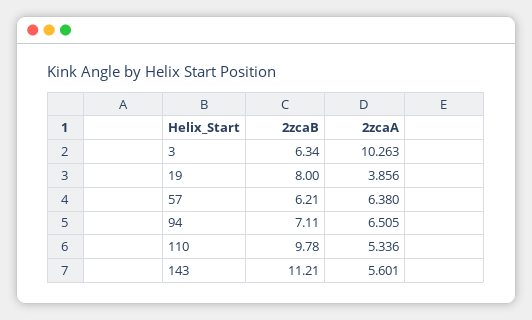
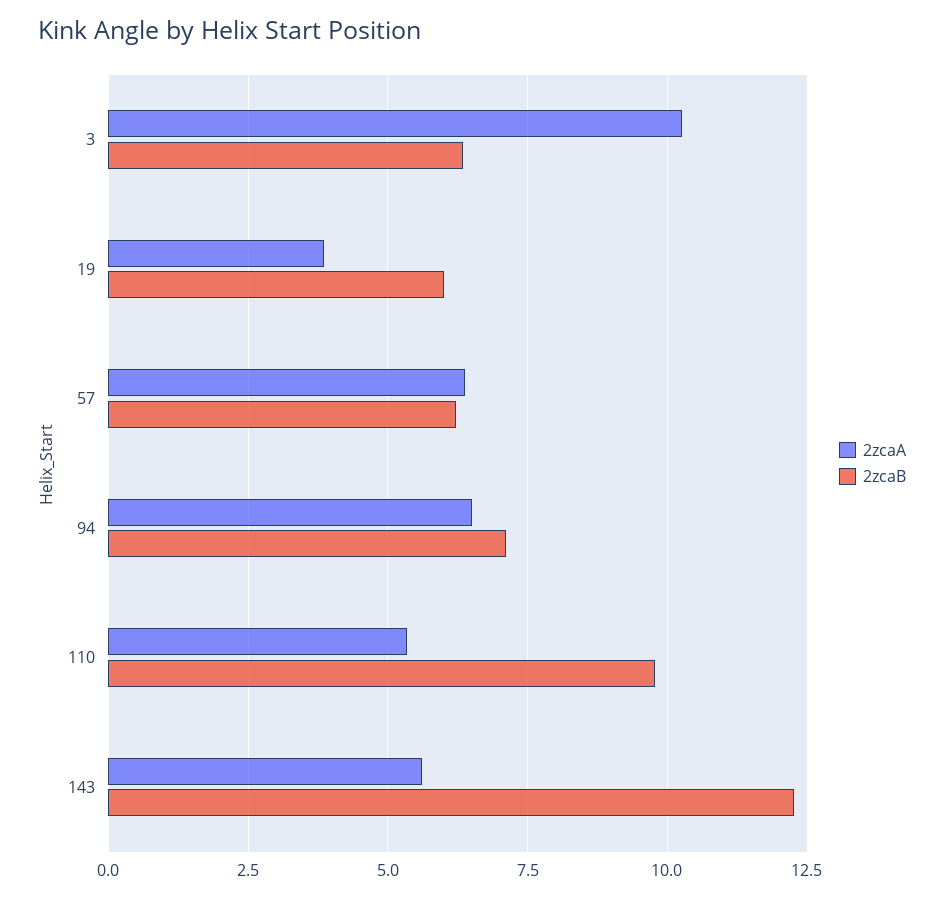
2zcaB, 19: 8 -> 6
2zcaB, 143: 11.21 -> 12.25

